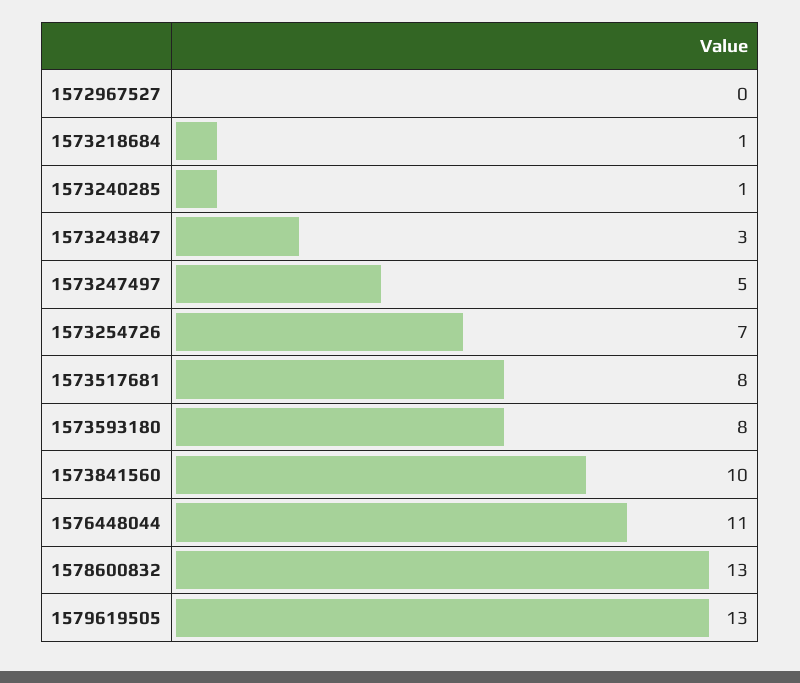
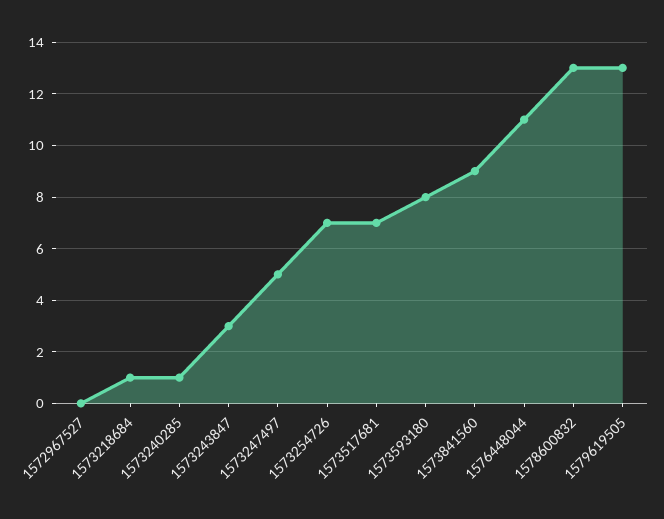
1573517681: 8 -> 7
1573841560: 10 -> 9

